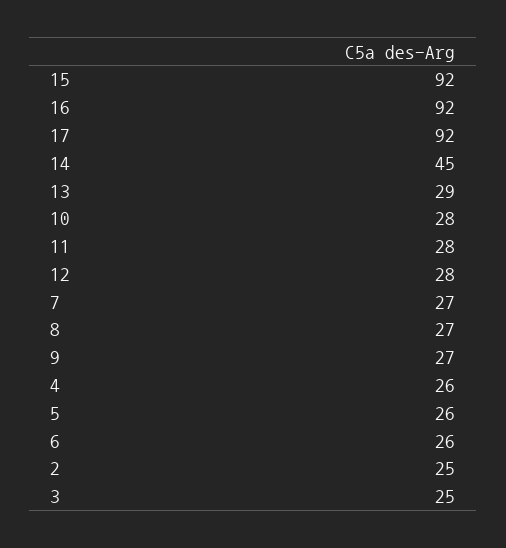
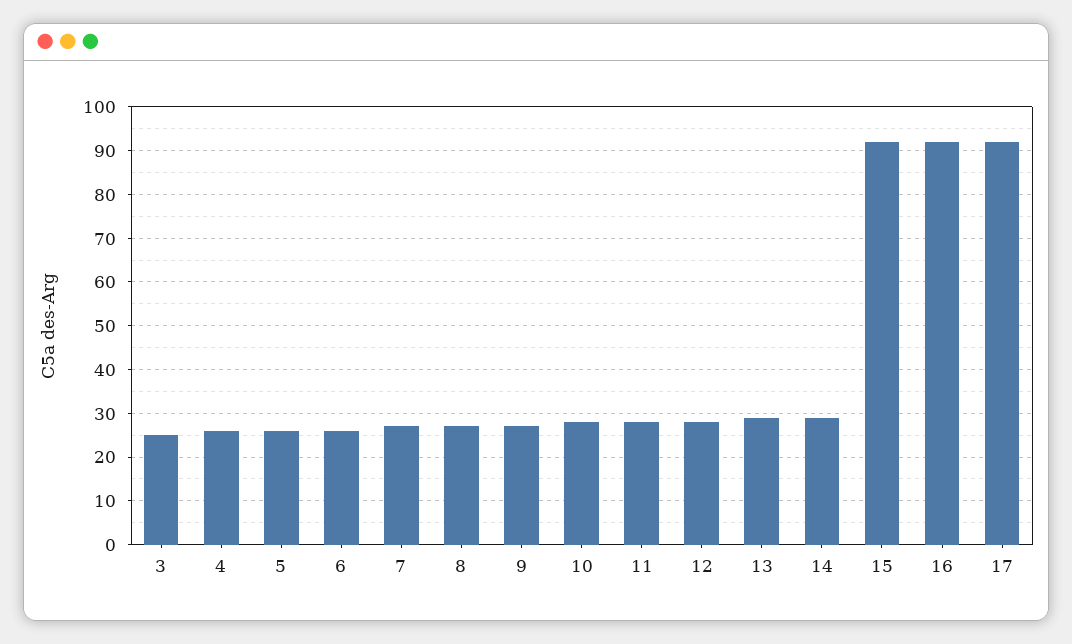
14: 45 -> 30
2: 25 -> none

